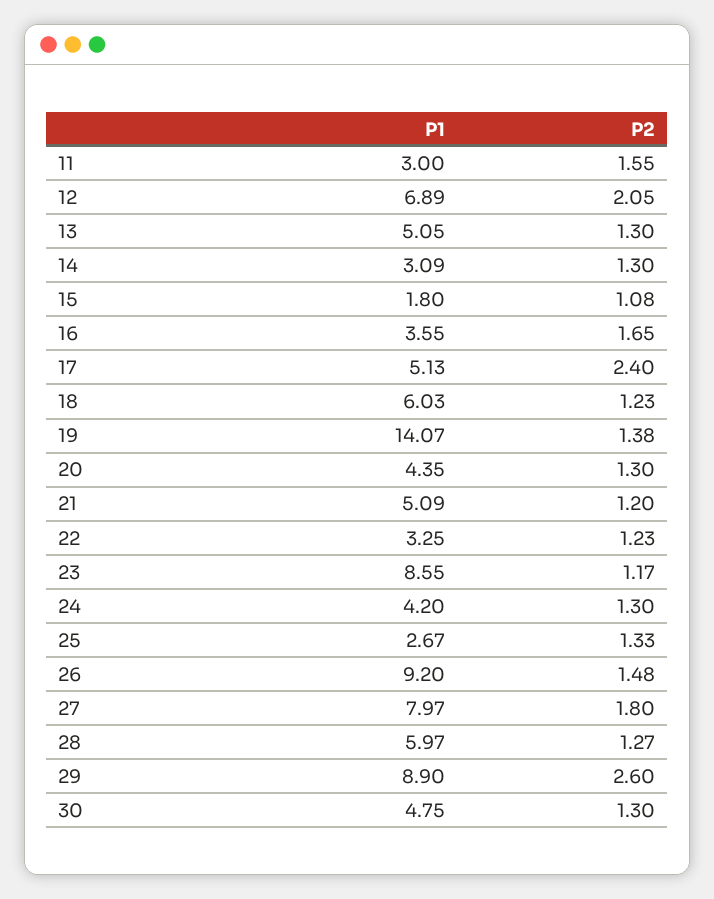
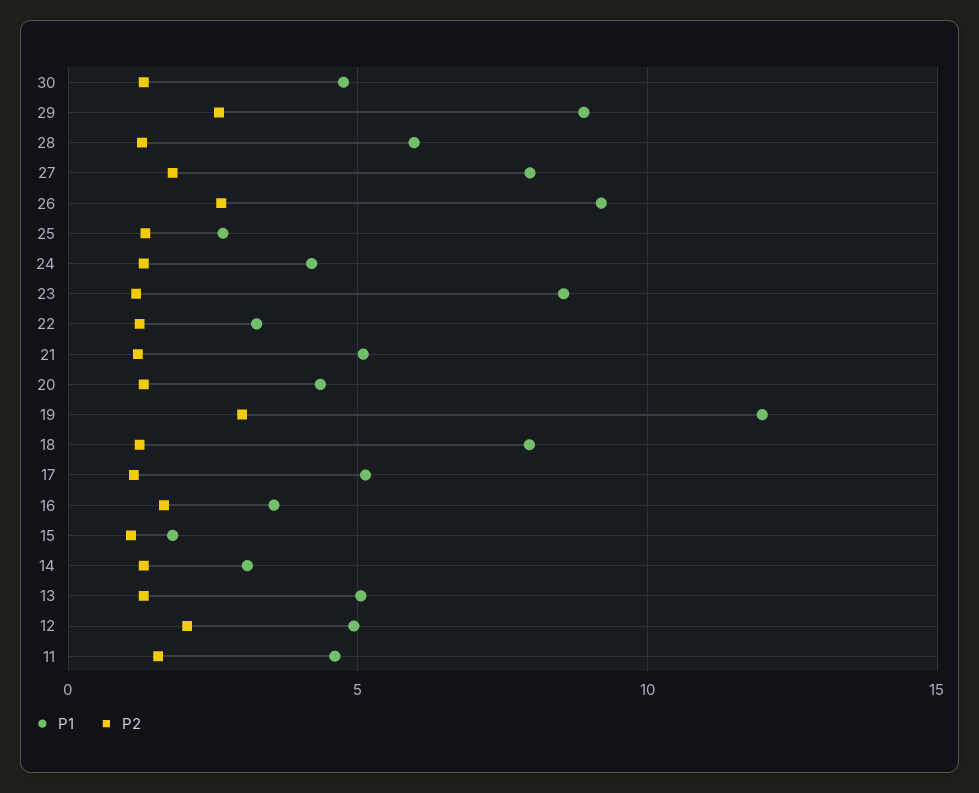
P1, 11: 3 -> 4.5
P1, 12: 6.89 -> 5
P2, 17: 2.4 -> 1
P1, 18: 6.03 -> 8
P1, 19: 14.07 -> 12
P2, 19: 1.38 -> 3
P2, 26: 1.48 -> 2.5

